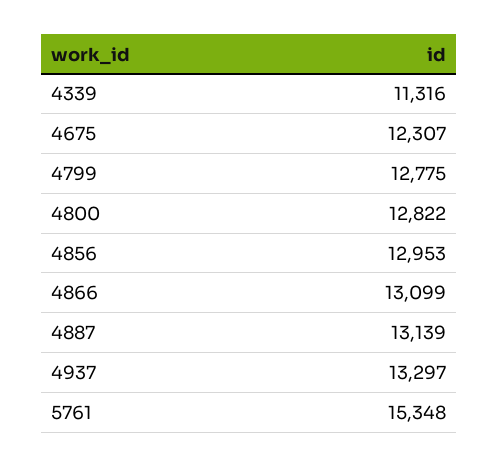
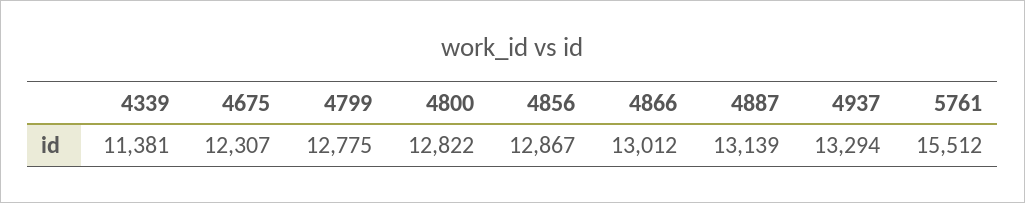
4339: 11316 -> 11381
4856: 12953 -> 12867
4866: 13099 -> 13012
4937: 13297 -> 13294
5761: 15348 -> 15512

